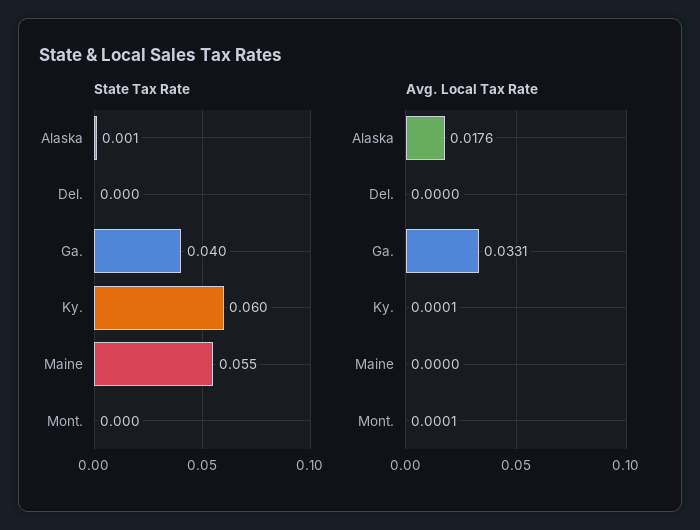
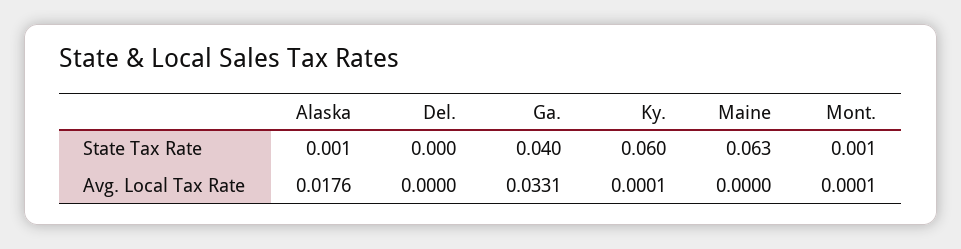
State Tax Rate, Maine: 0.055 -> 0.063
State Tax Rate, Mont.: 0 -> 0.001

